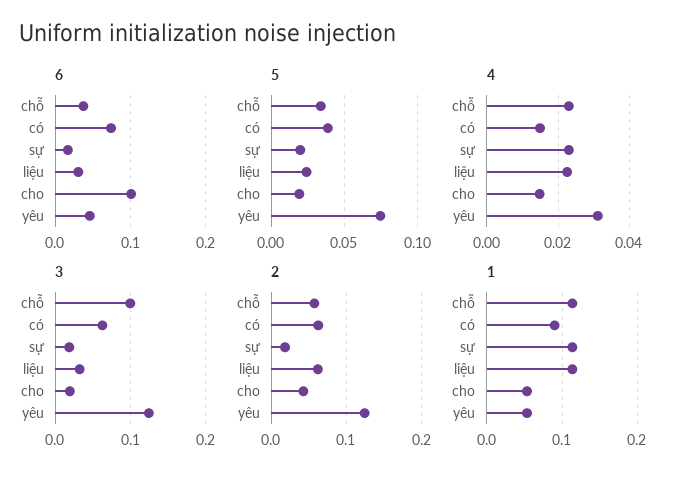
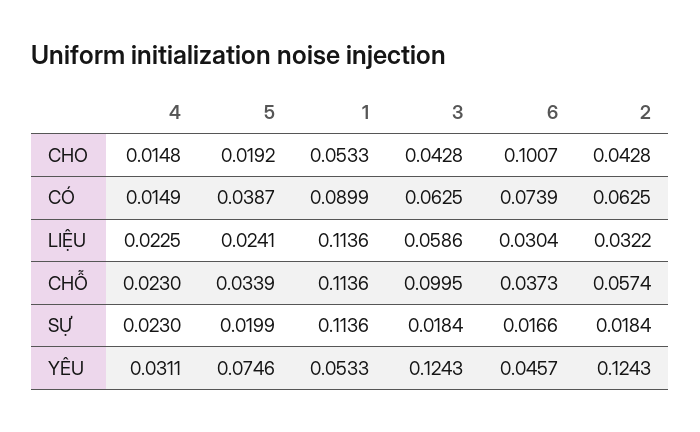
3, liệu: 0.03 -> 0.0586
3, cho: 0.02 -> 0.0428
2, liệu: 0.06 -> 0.0322

